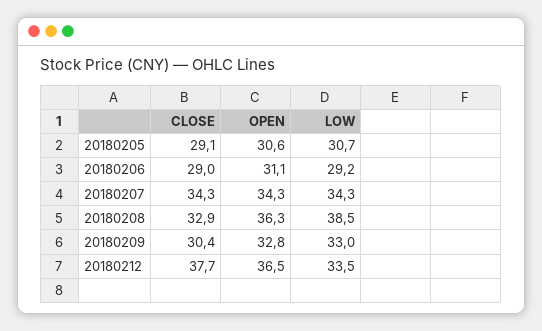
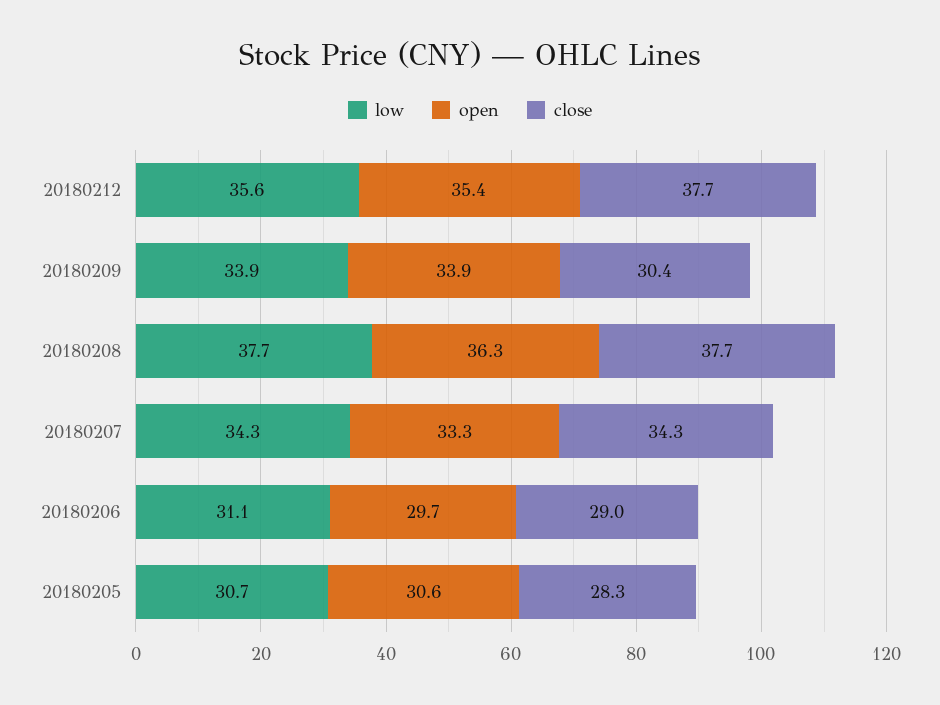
CLOSE, 20180205: 29.1 -> 28.3
OPEN, 20180206: 31.1 -> 29.7
LOW, 20180206: 29.2 -> 31.1
OPEN, 20180207: 34.3 -> 33.3
CLOSE, 20180208: 32.9 -> 37.7
LOW, 20180208: 38.5 -> 37.7
OPEN, 20180209: 32.8 -> 33.9
LOW, 20180209: 33 -> 33.9
OPEN, 20180212: 36.5 -> 35.4
LOW, 20180212: 33.5 -> 35.6

